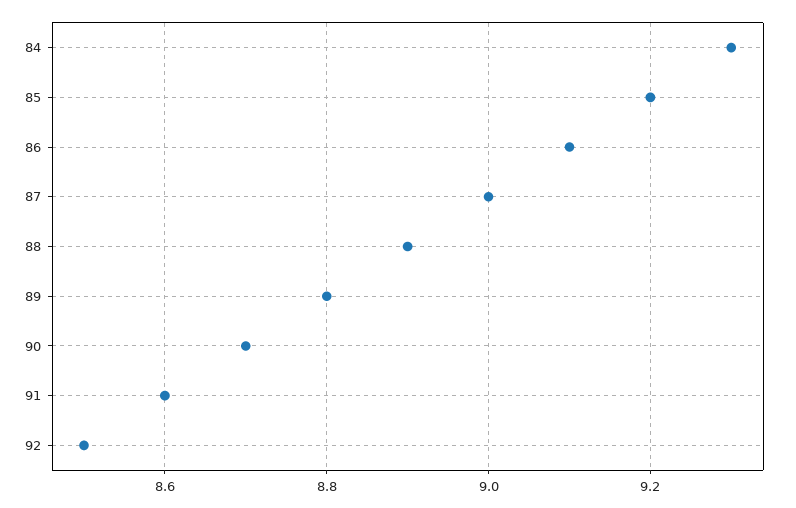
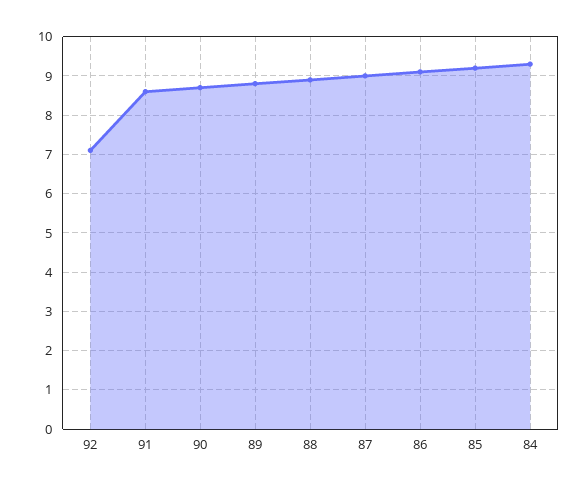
92: 8.5 -> 7

